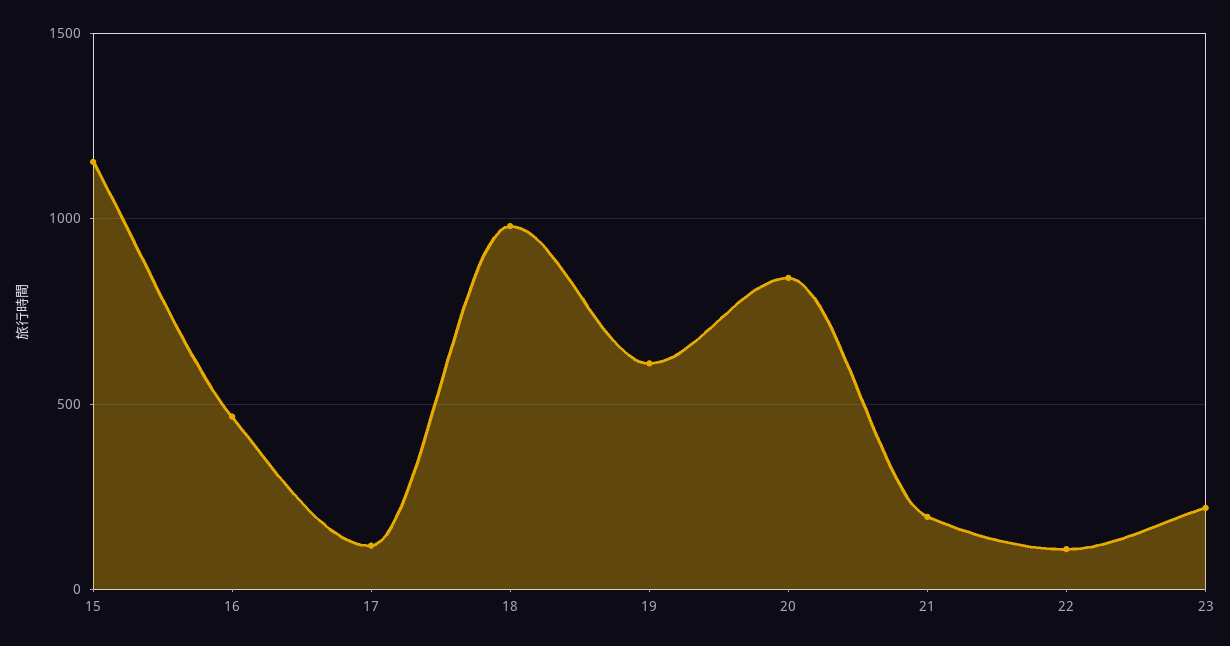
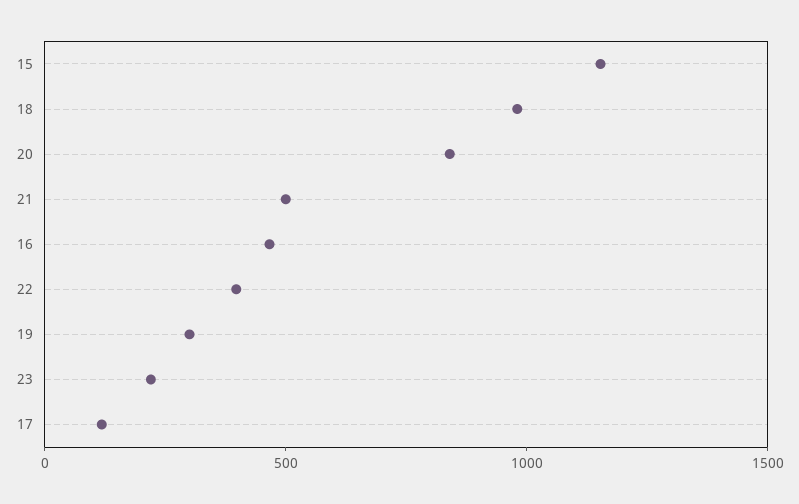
19: 600 -> 300
21: 200 -> 500
22: 100 -> 400

